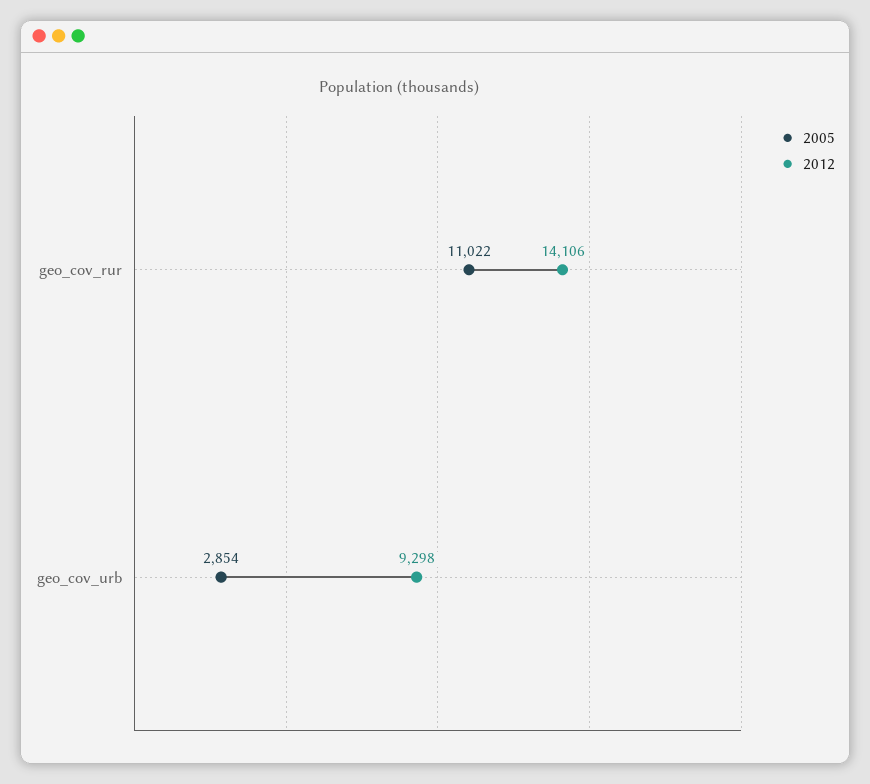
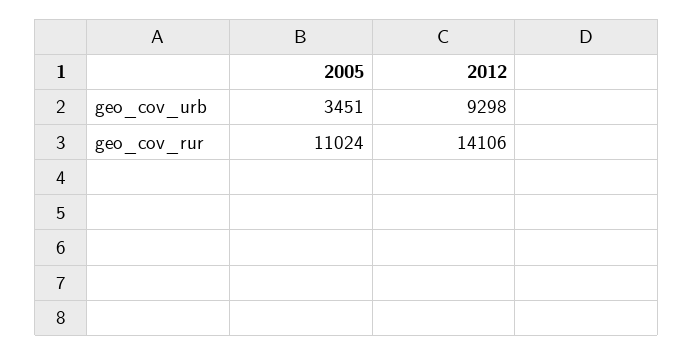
2005, geo_cov_rur: 11022 -> 11024
2005, geo_cov_urb: 2854 -> 3451

